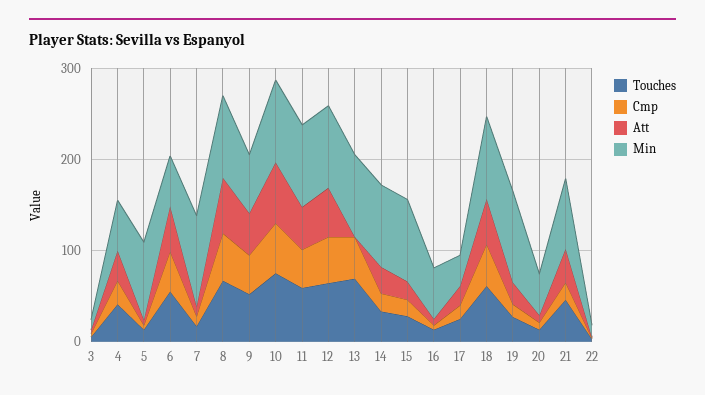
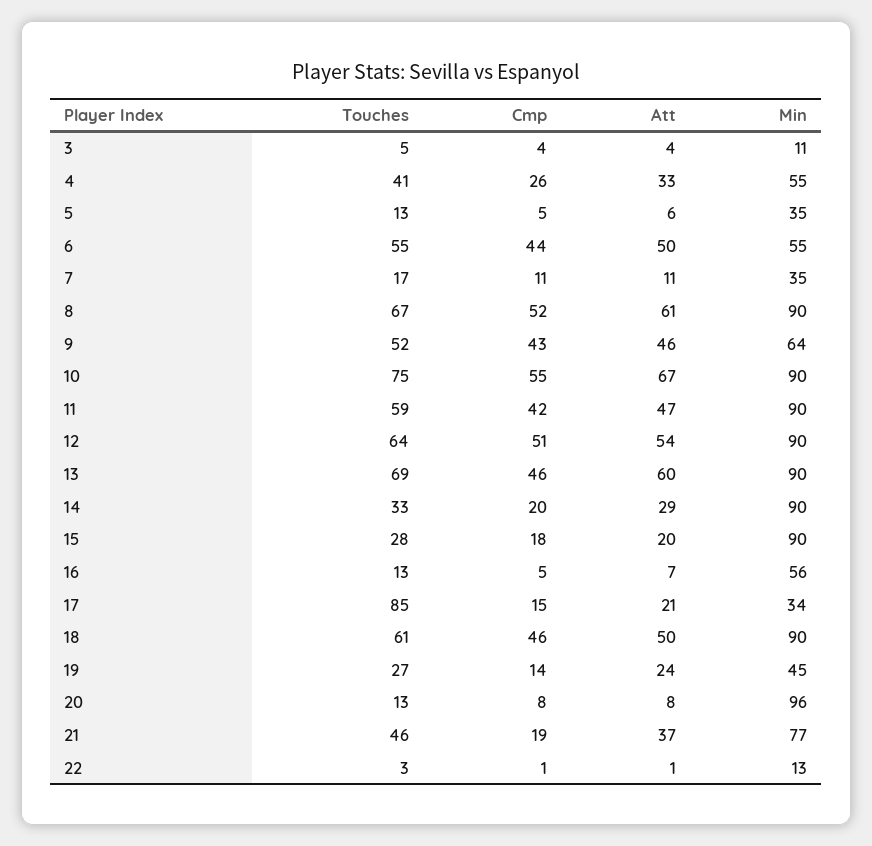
Min, 5: 80 -> 35
Min, 7: 100 -> 35
Att, 13: 0 -> 60
Touches, 17: 20 -> 85
Min, 19: 100 -> 45
Min, 20: 40 -> 96

